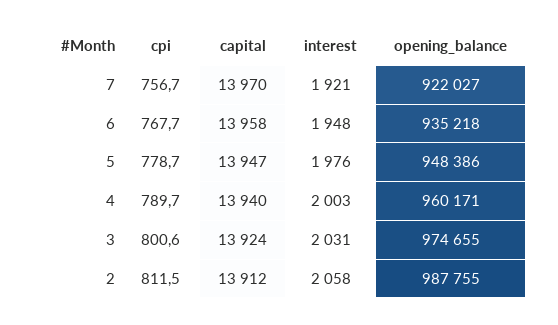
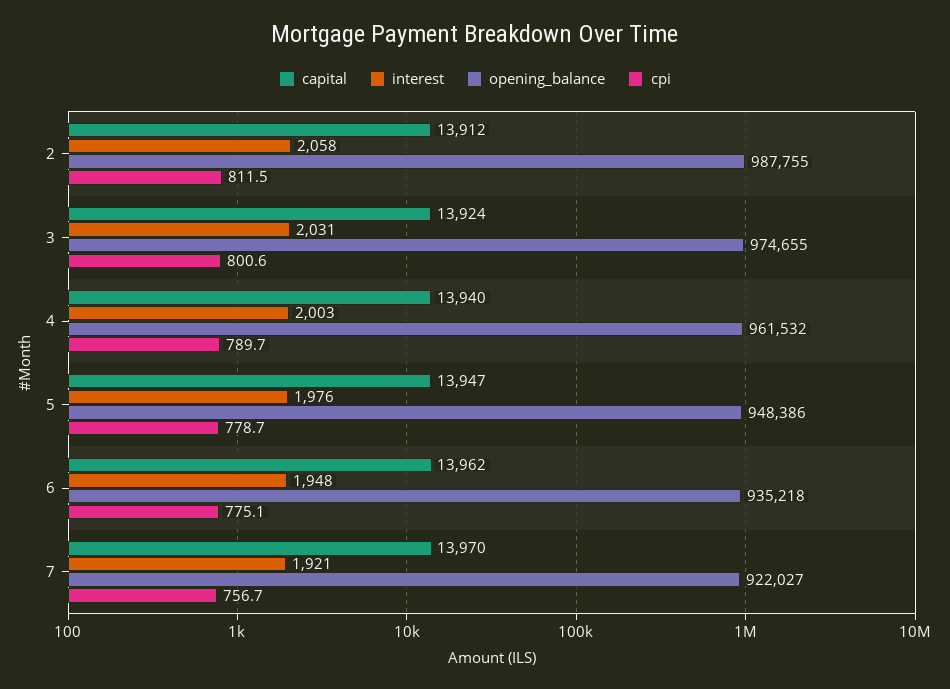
cpi, 6: 767.7 -> 775.1
capital, 6: 13958 -> 13962
opening_balance, 4: 960171 -> 961532

